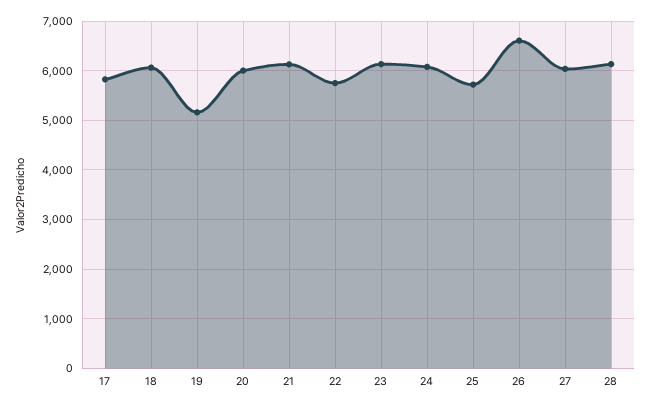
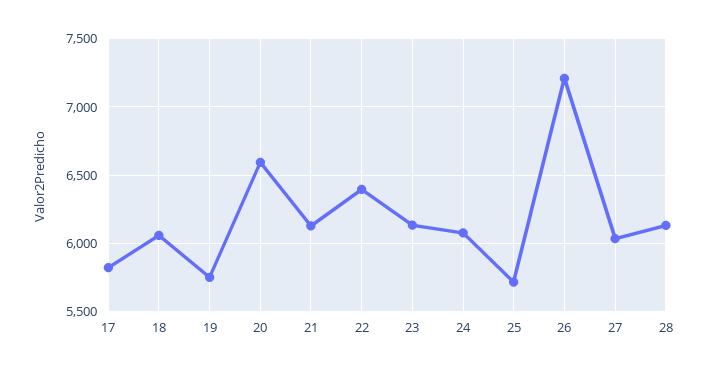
19: 5200 -> 5750
20: 6000 -> 6600
22: 5800 -> 6400
26: 6600 -> 7200

